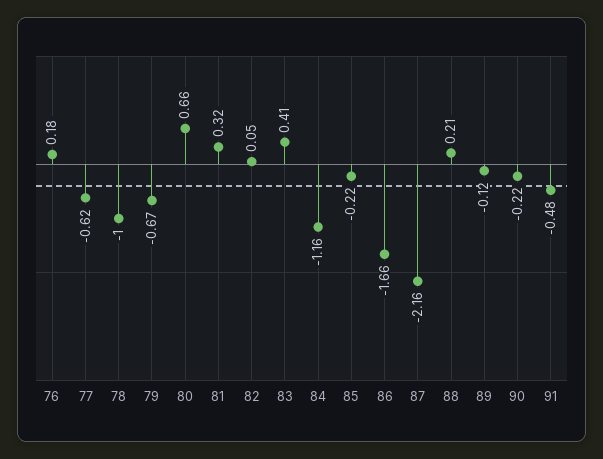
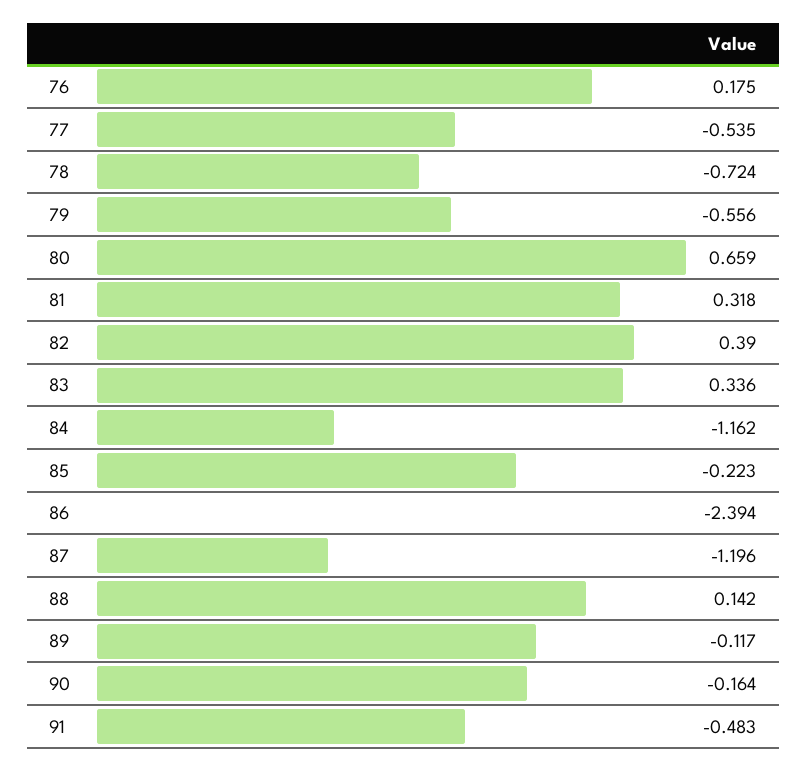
77: -0.62 -> -0.535
78: -1 -> -0.724
79: -0.67 -> -0.556
82: 0.05 -> 0.39
83: 0.41 -> 0.336
86: -1.66 -> -2.394
87: -2.16 -> -1.196
88: 0.21 -> 0.142
90: -0.22 -> -0.164

